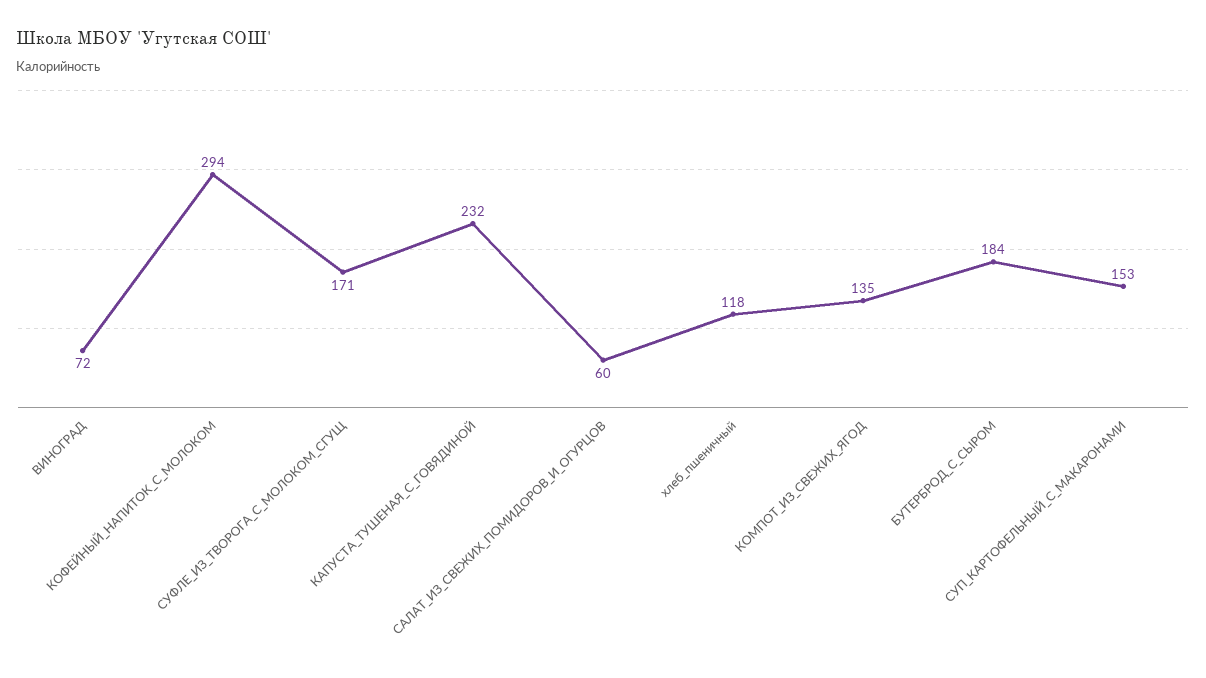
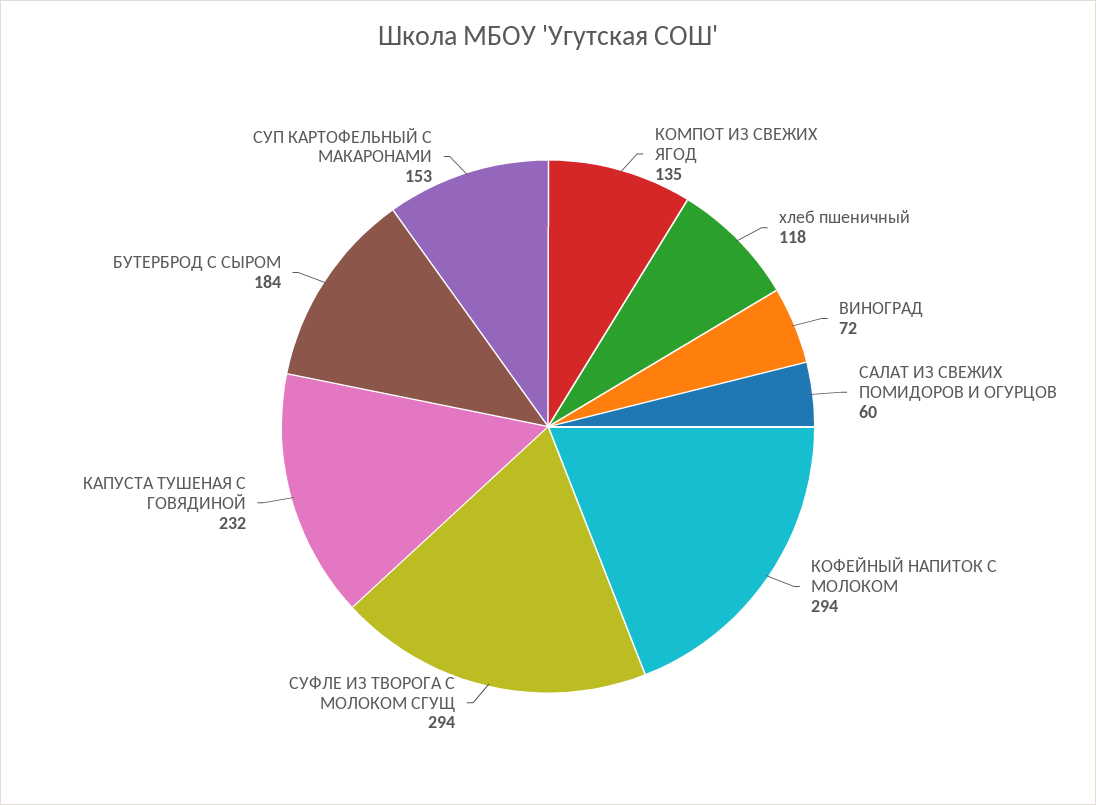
СУФЛЕ_ИЗ_ТВОРОГА_С_МОЛОКОМ_СГУЩ: 171 -> 294

